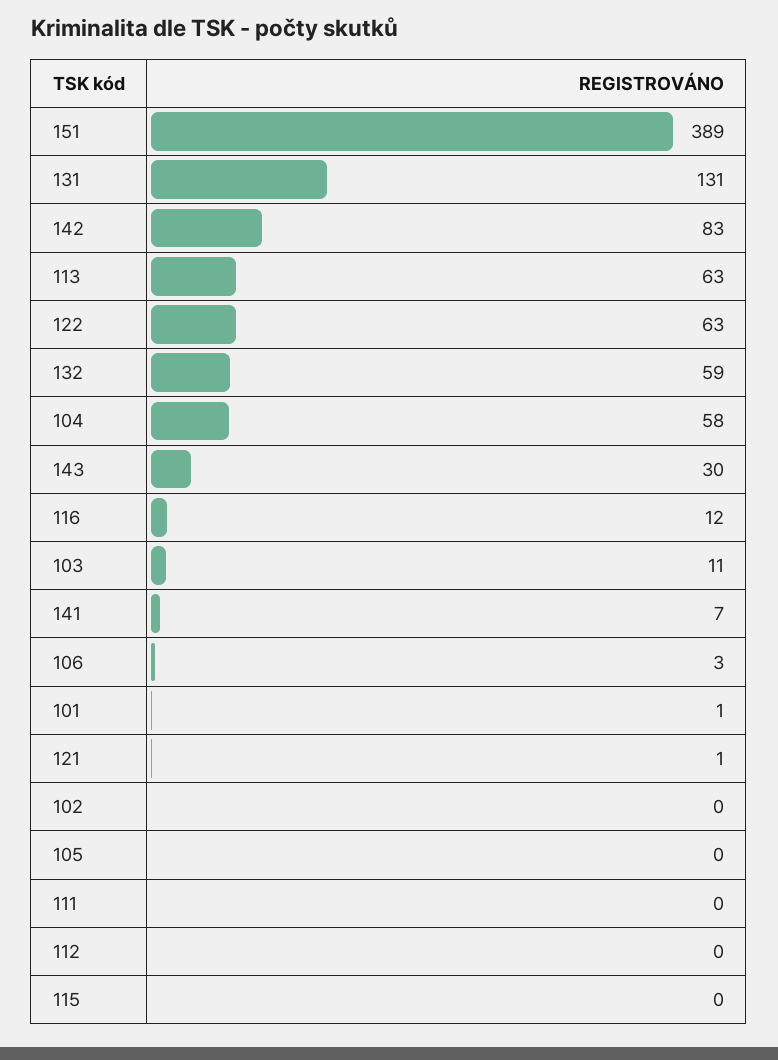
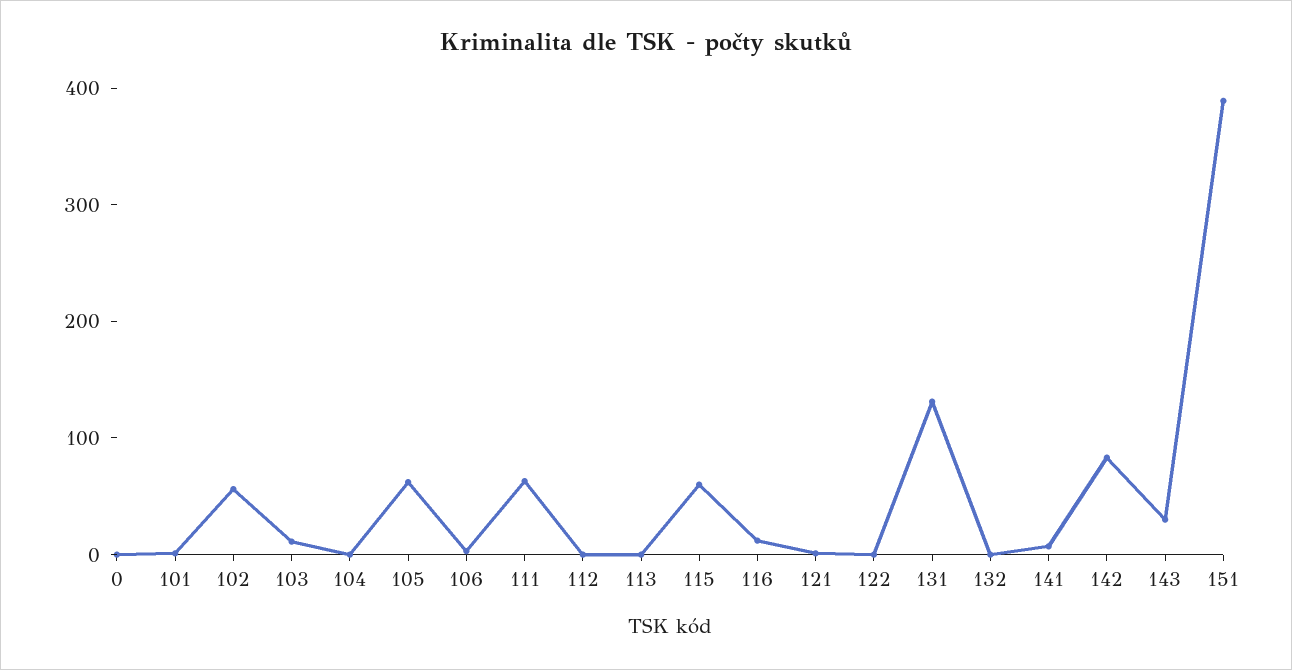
113: 63 -> 0
122: 63 -> 0
132: 59 -> 0
104: 58 -> 0
102: 0 -> 60
105: 0 -> 60
111: 0 -> 60
115: 0 -> 60
0: none -> 0

